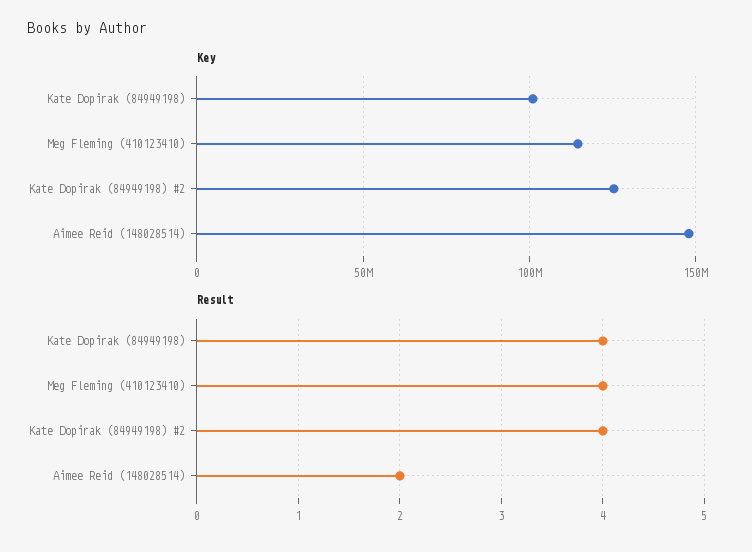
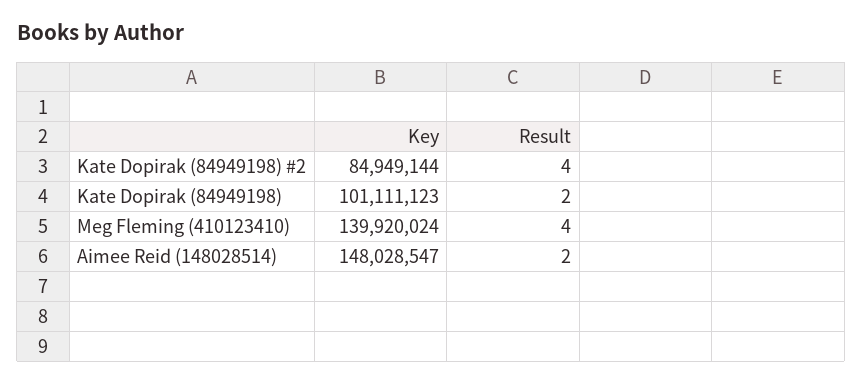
Key, Meg Fleming (410123410): 115000000 -> 139920024
Key, Kate Dopirak (84949198) #2: 125000000 -> 84949144
Result, Kate Dopirak (84949198): 4 -> 2

